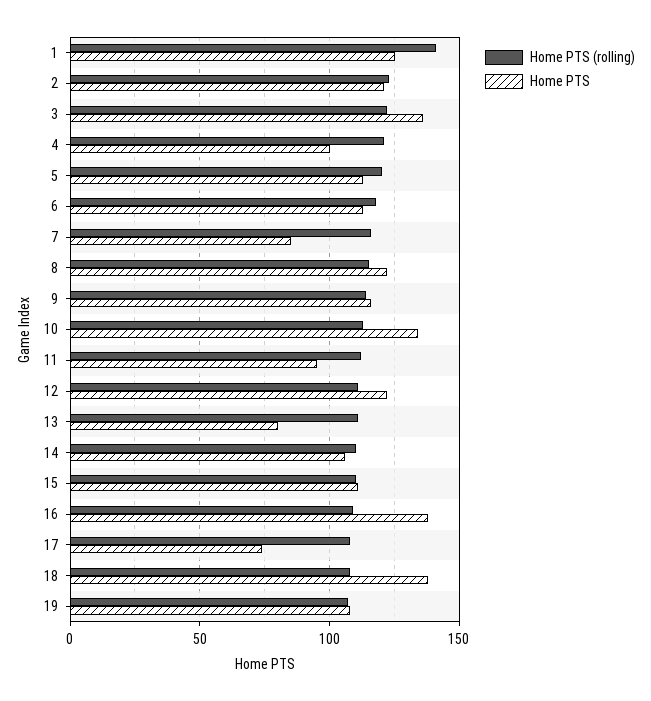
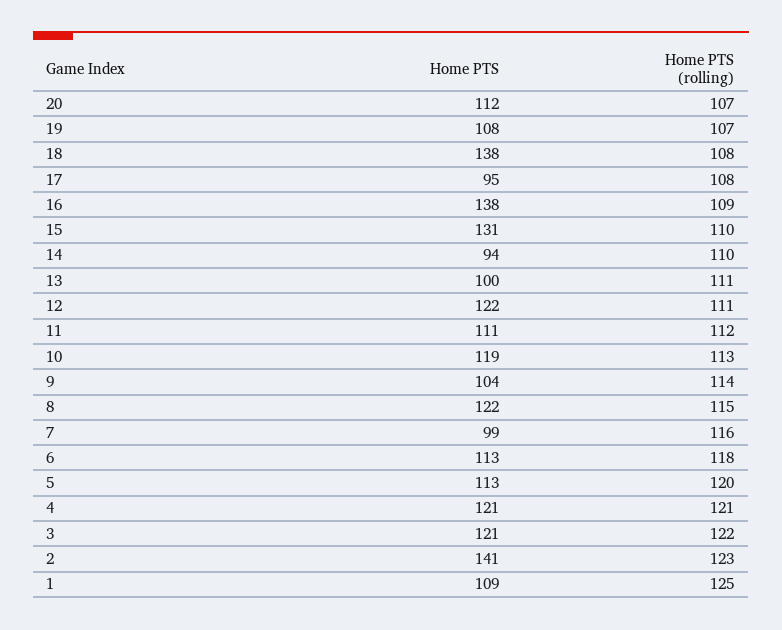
Home PTS (rolling), 1: 140 -> 125
Home PTS, 1: 125 -> 109
Home PTS, 2: 120 -> 141
Home PTS, 3: 135 -> 121
Home PTS, 4: 100 -> 121
Home PTS, 7: 85 -> 99
Home PTS, 9: 115 -> 104
Home PTS, 10: 135 -> 119
Home PTS, 11: 95 -> 111
Home PTS, 13: 80 -> 100
Home PTS, 14: 105 -> 94
Home PTS, 15: 110 -> 131
Home PTS, 17: 75 -> 95
Home PTS, 20: none -> 112
Home PTS (rolling), 20: none -> 107

